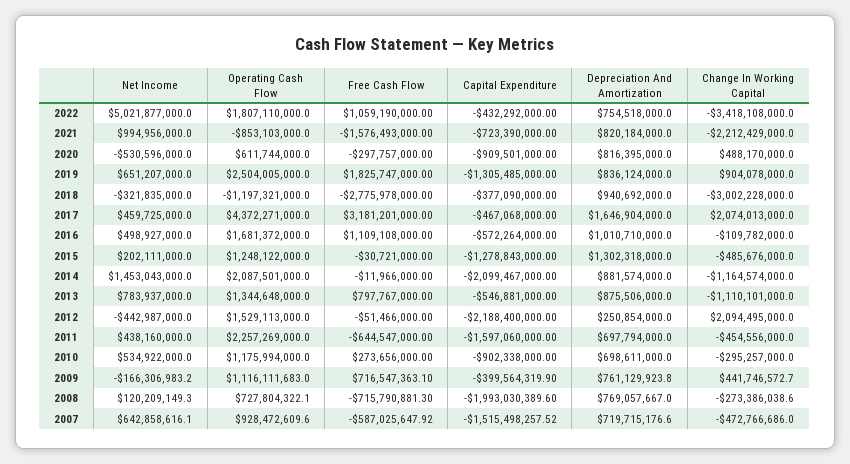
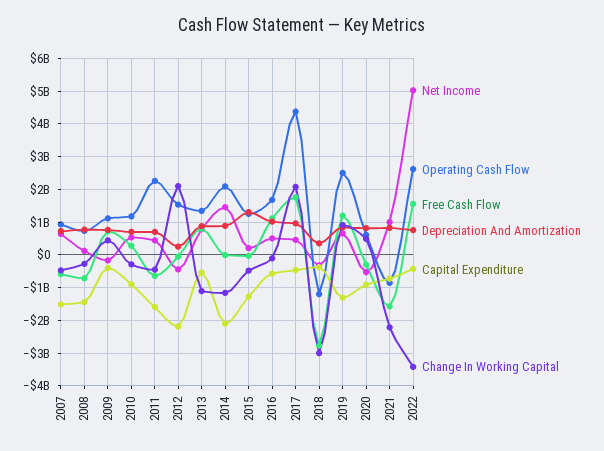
Operating Cash Flow, 2022: 1807110000 -> 2600000000
Free Cash Flow, 2022: 1059190000 -> 1600000000
Free Cash Flow, 2019: 1825747000 -> 1200000000
Depreciation And Amortization, 2018: 940692000 -> 400000000
Free Cash Flow, 2017: 3181201000 -> 1800000000
Depreciation And Amortization, 2017: 1646904000 -> 1000000000
Capital Expenditure, 2008: -1993030389.6 -> -1400000000

